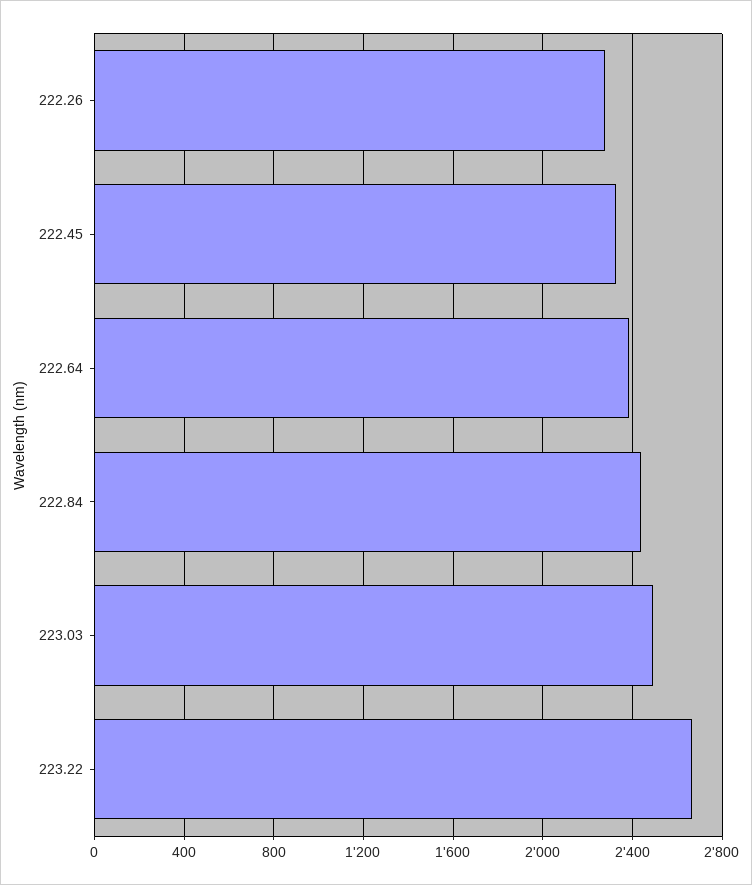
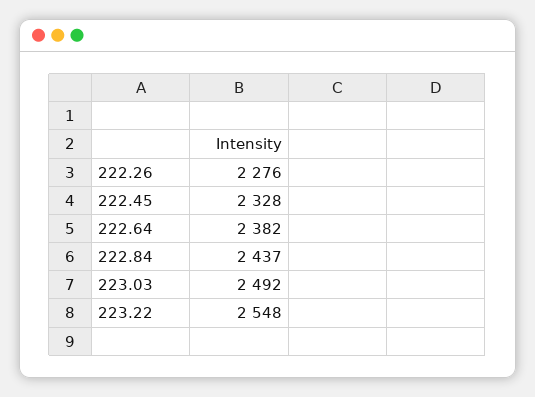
223.22: 2650 -> 2548

